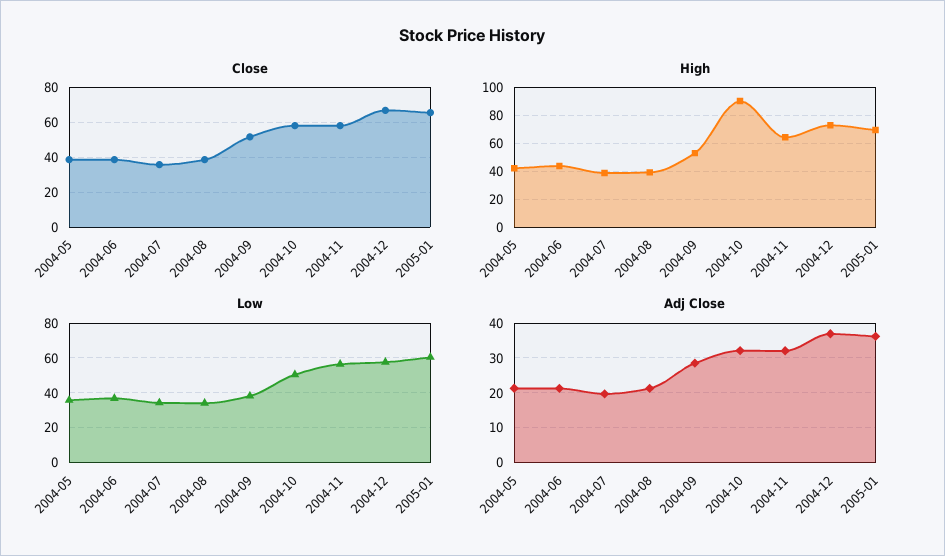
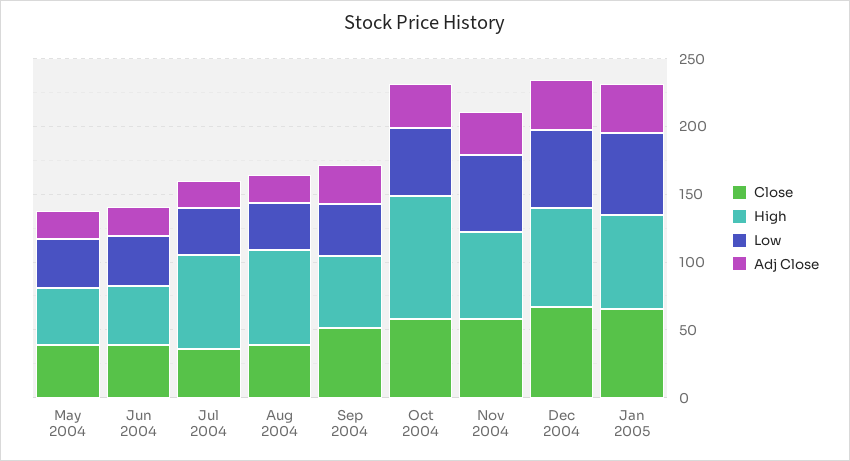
High, 2004-07: 40 -> 70
High, 2004-08: 40 -> 70

